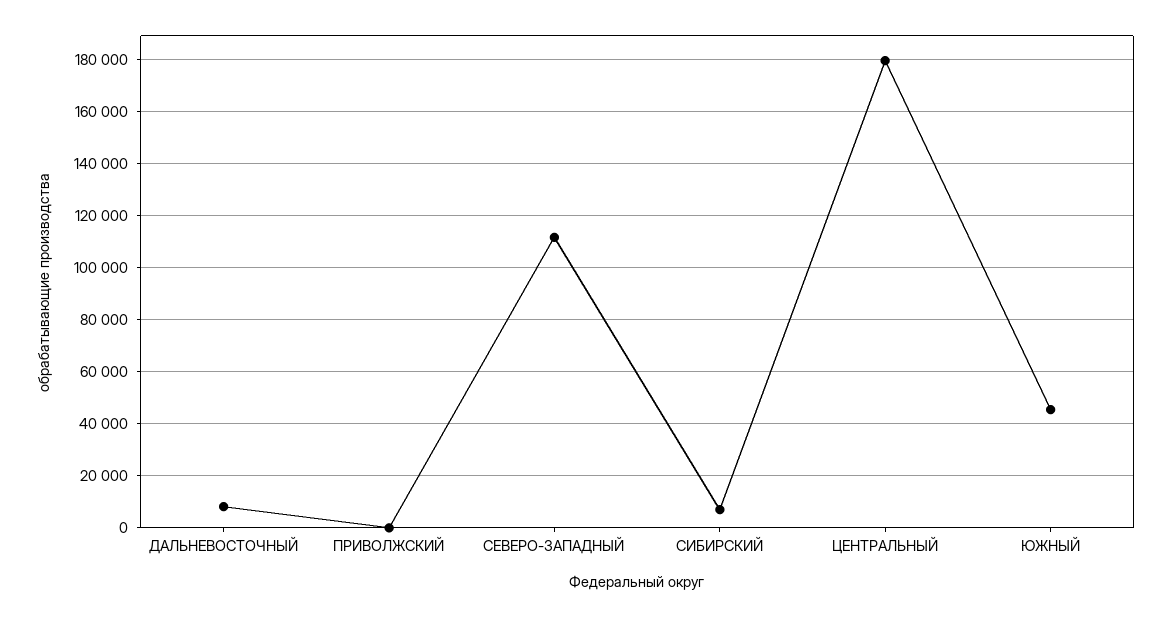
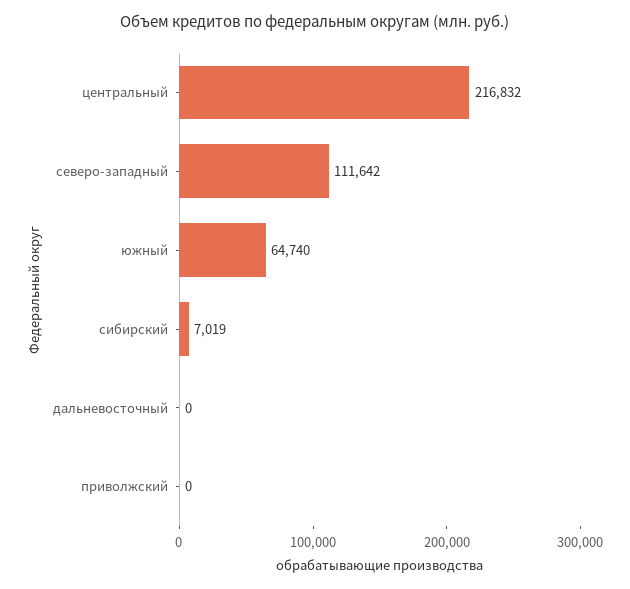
ДАЛЬНЕВОСТОЧНЫЙ: 7500 -> 0
ЦЕНТРАЛЬНЫЙ: 180000 -> 216832
ЮЖНЫЙ: 45000 -> 64740

